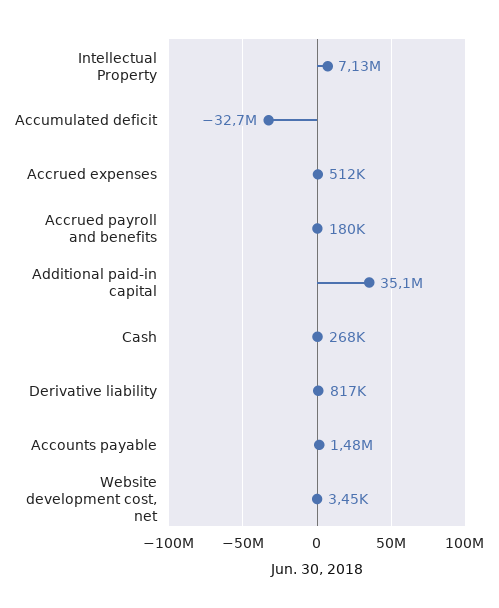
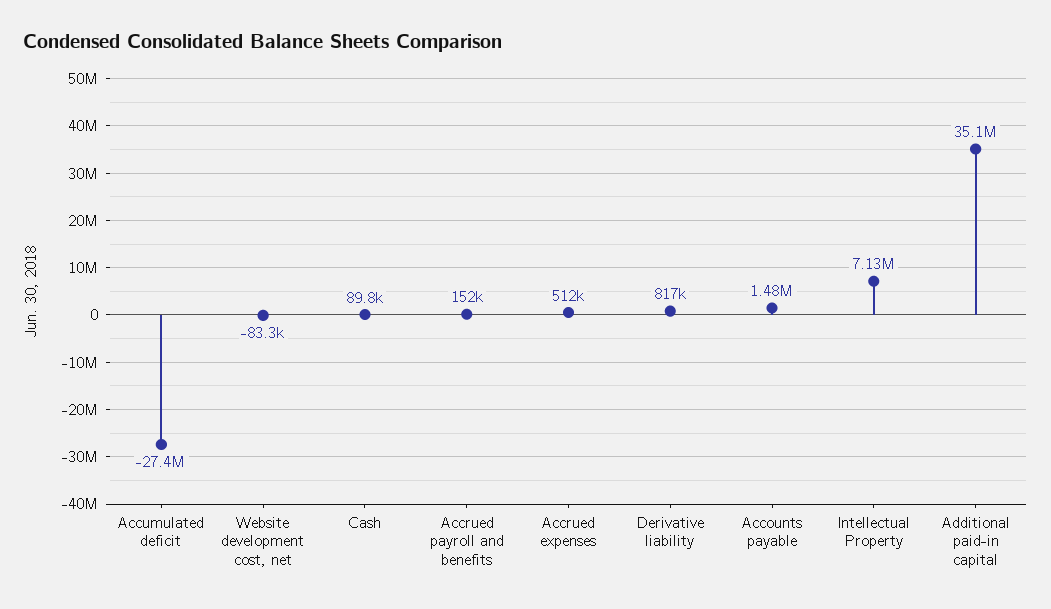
Accumulated deficit: -32700000 -> -27400000
Accrued payroll and benefits: 180000 -> 152000
Cash: 268000 -> 89800
Website development cost, net: 3450 -> -83300

